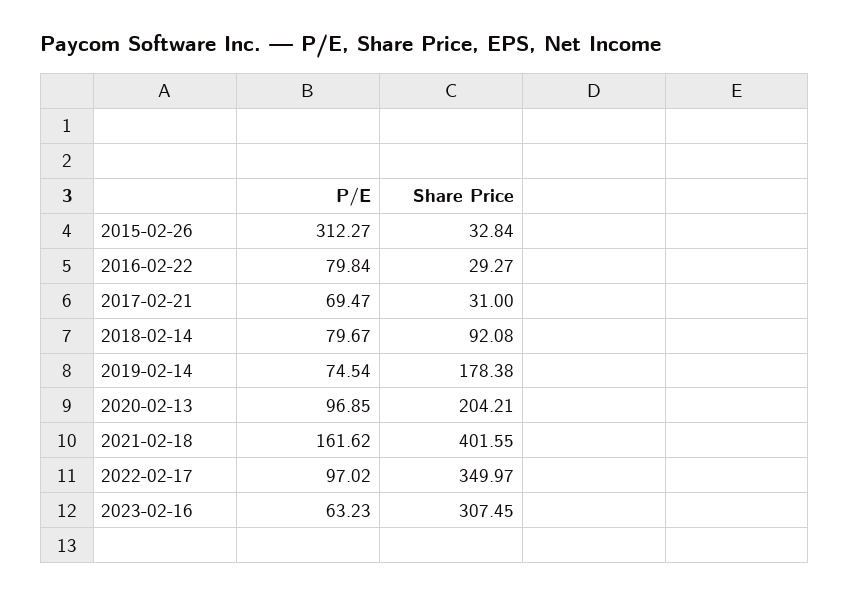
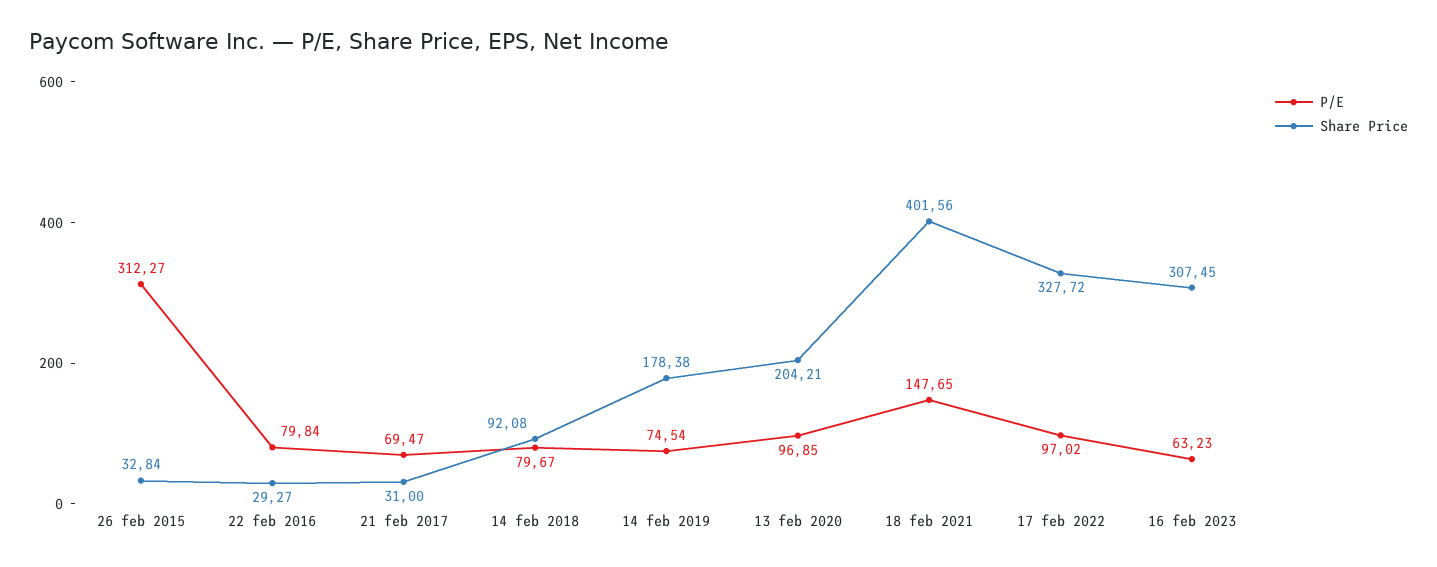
P/E, 2021-02-18: 161.62 -> 147.65
Share Price, 2021-02-18: 401.55 -> 401.56
Share Price, 2022-02-17: 349.97 -> 327.72

